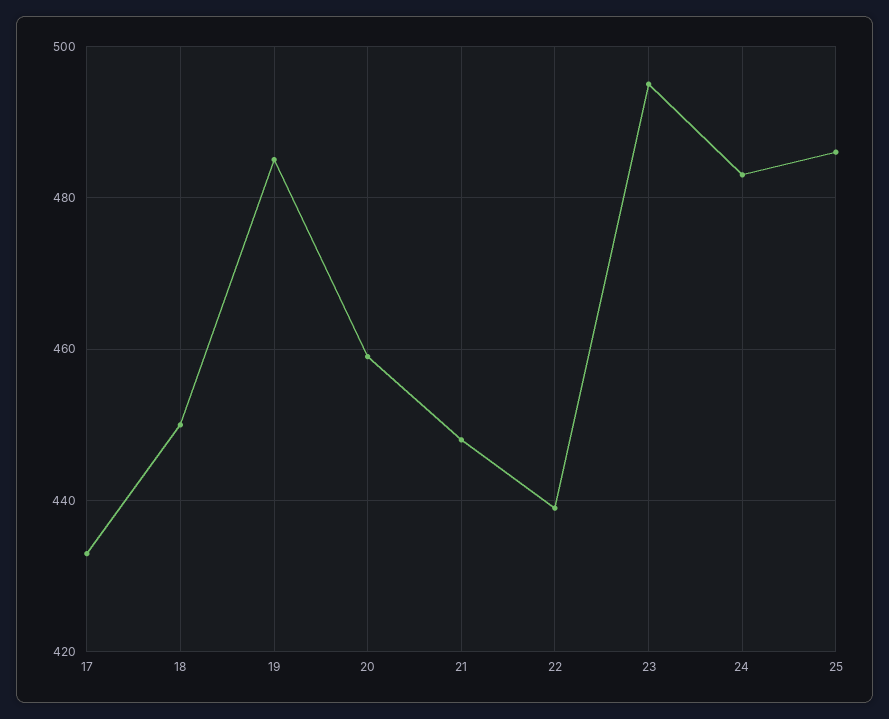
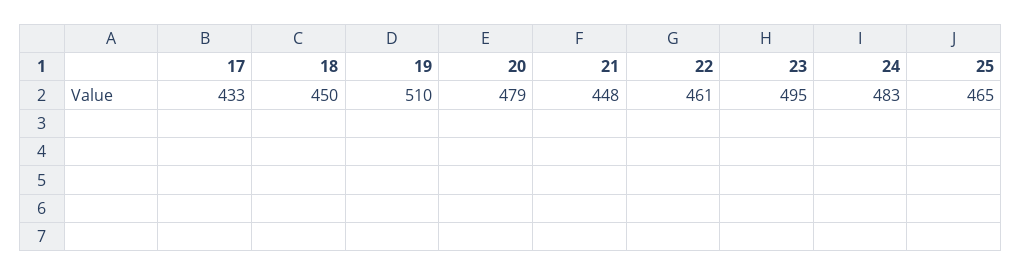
19: 485 -> 510
20: 460 -> 479
22: 440 -> 461
25: 485 -> 465

